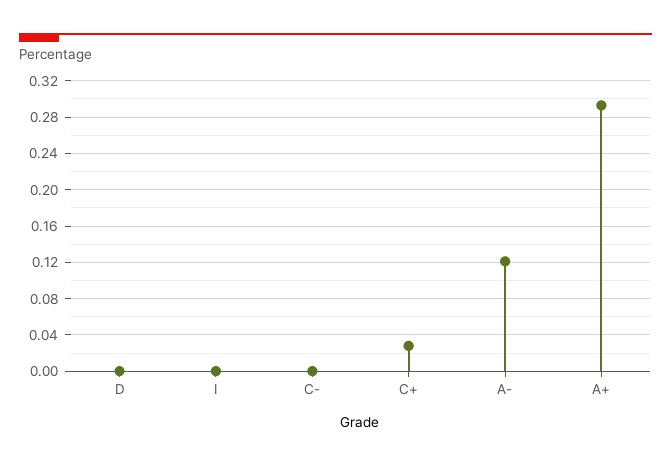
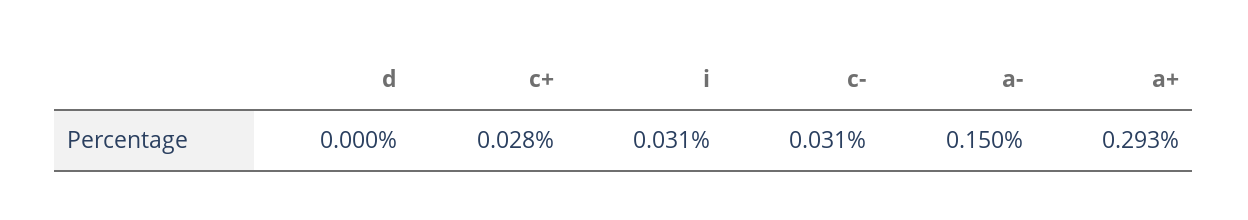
I: 0 -> 0.031
C-: 0 -> 0.031
A-: 0.12 -> 0.15

